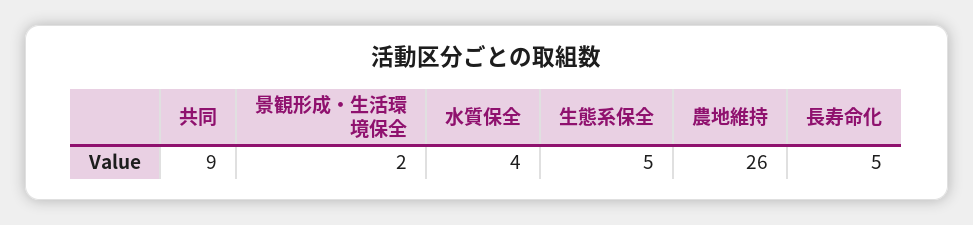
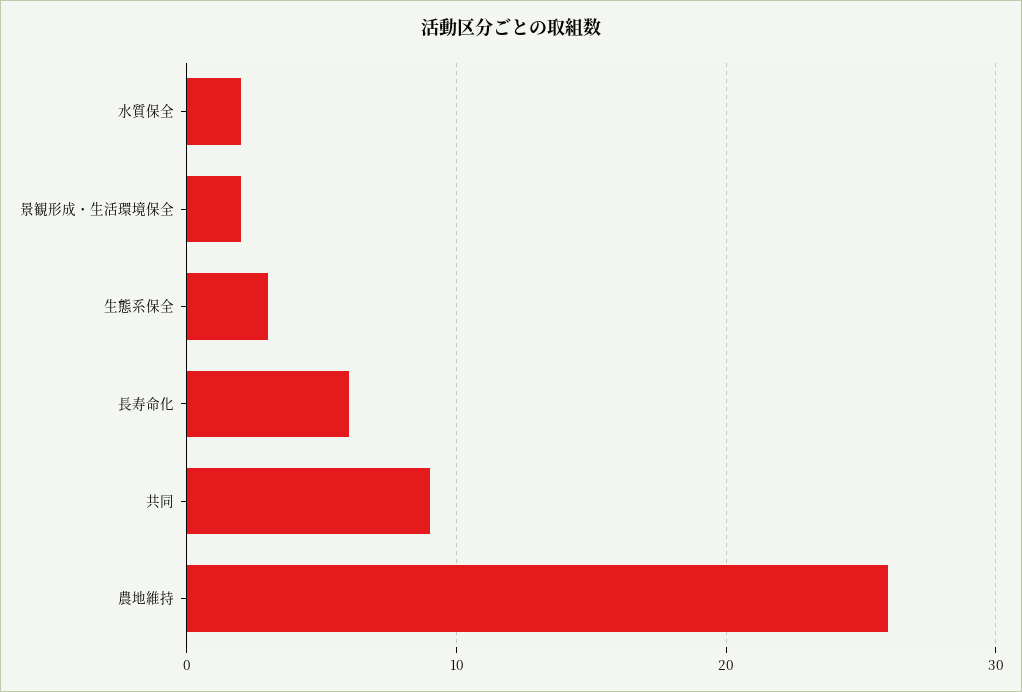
水質保全: 4 -> 2
生態系保全: 5 -> 3
長寿命化: 5 -> 6

